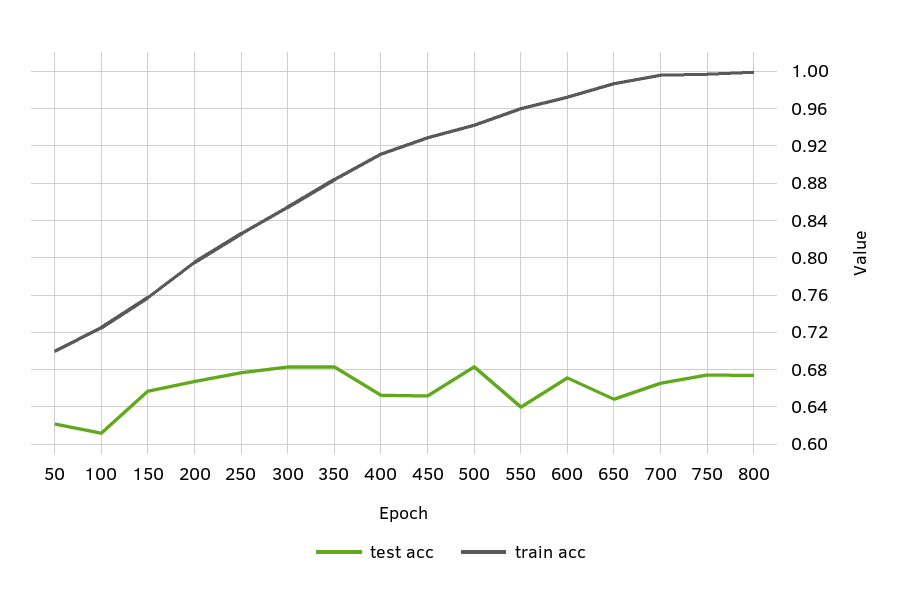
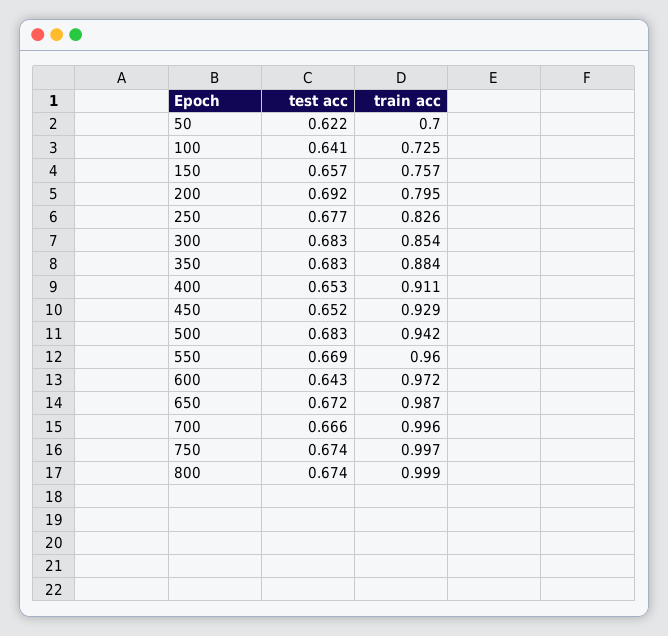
test acc, 100: 0.61 -> 0.641
test acc, 200: 0.67 -> 0.692
test acc, 550: 0.64 -> 0.669
test acc, 600: 0.67 -> 0.643
test acc, 650: 0.65 -> 0.672

